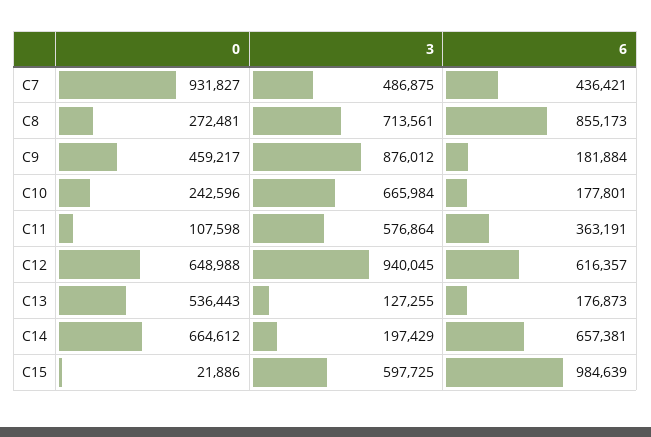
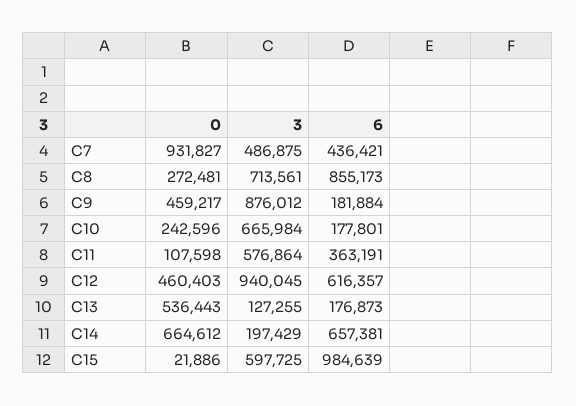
0, C12: 648988 -> 460403

